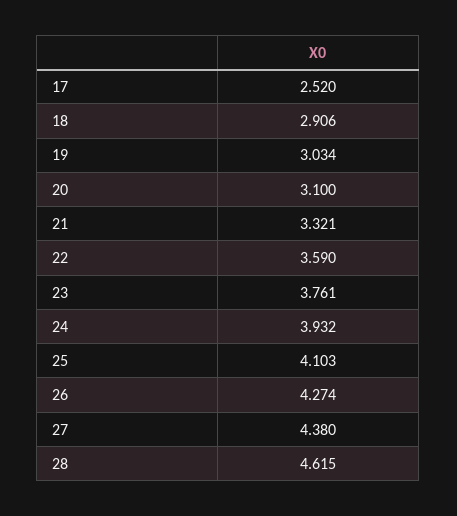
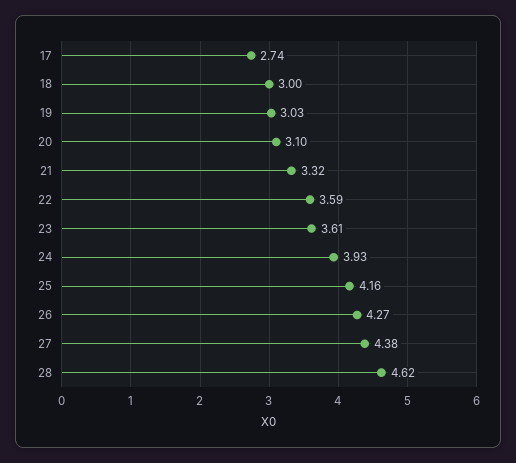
17: 2.52 -> 2.74
18: 2.906 -> 3
23: 3.761 -> 3.61
25: 4.103 -> 4.16

